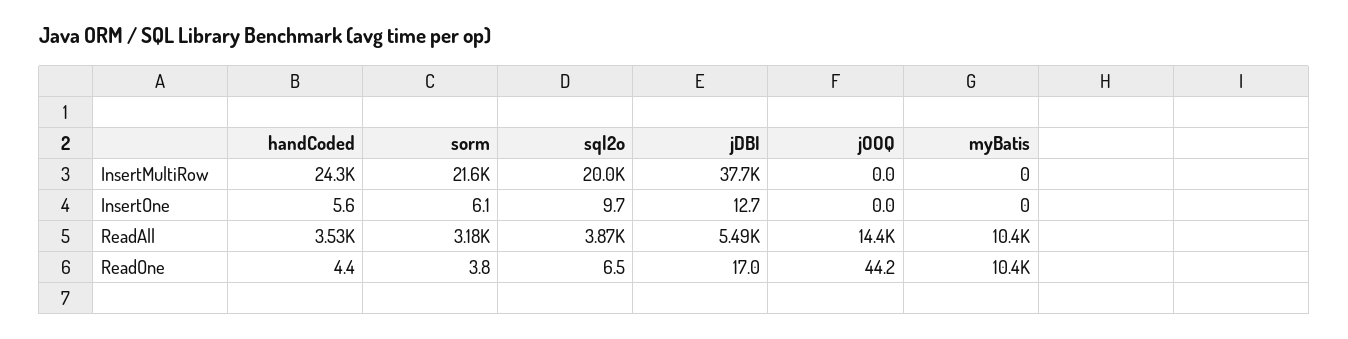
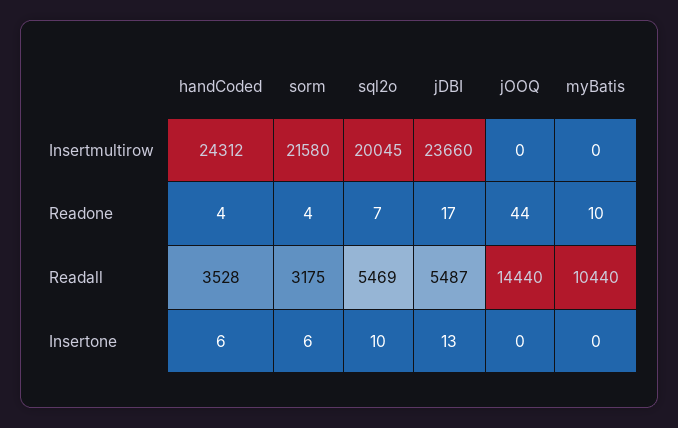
jDBI, InsertMultiRow: 37700 -> 23660
sql2o, ReadAll: 3870 -> 5469
myBatis, ReadOne: 10400 -> 10

